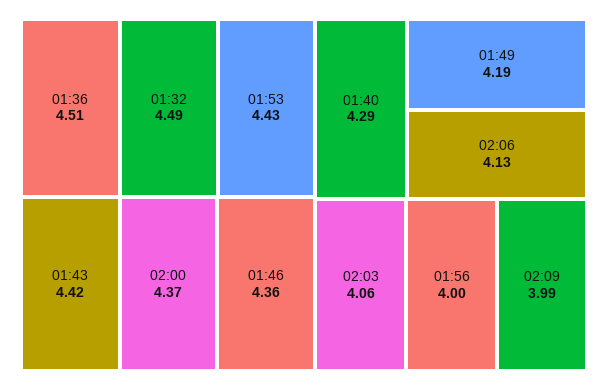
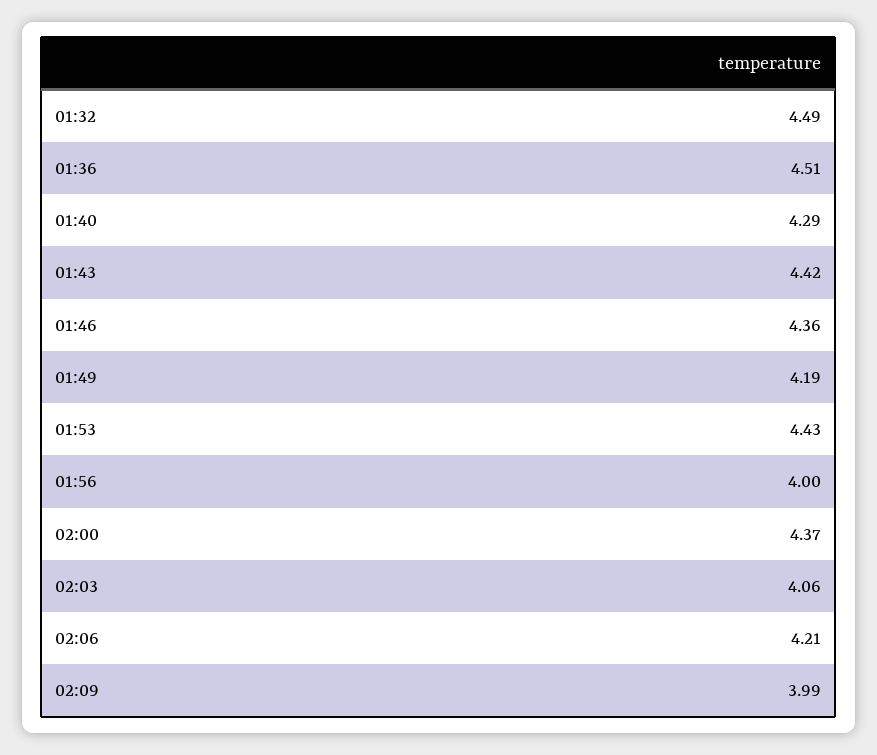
02:06: 4.13 -> 4.21

